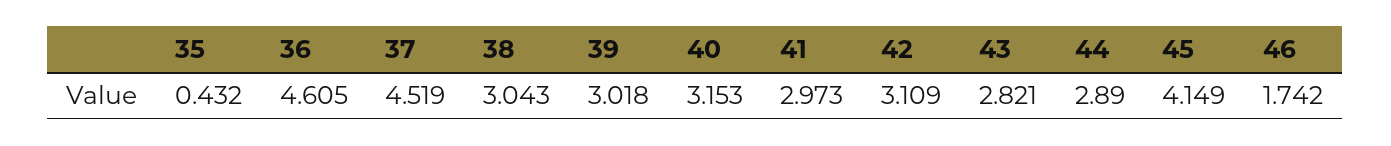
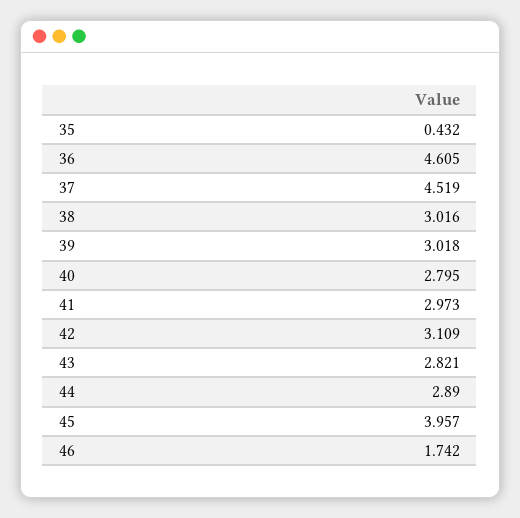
38: 3.043 -> 3.016
40: 3.153 -> 2.795
45: 4.149 -> 3.957

